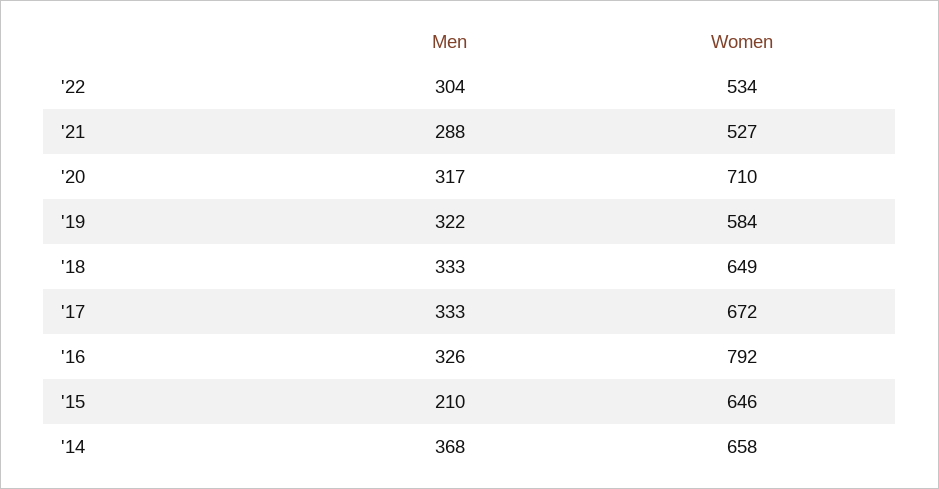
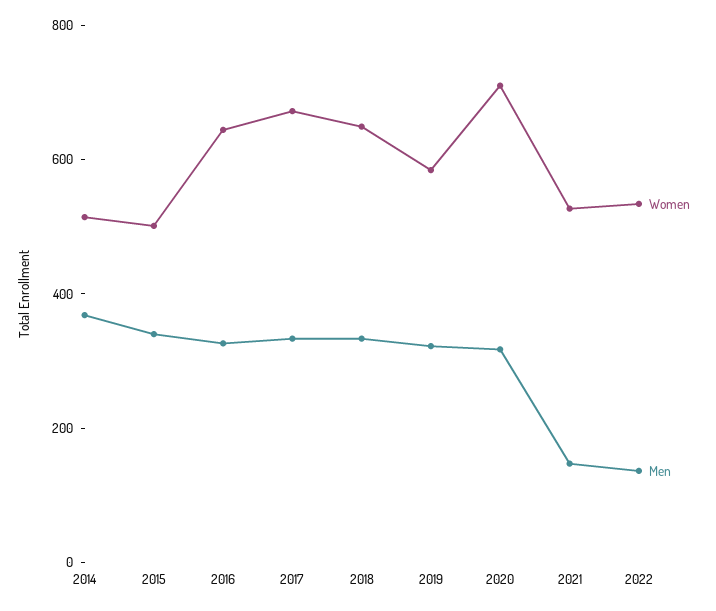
Men, '22: 304 -> 150
Men, '21: 288 -> 150
Women, '16: 792 -> 650
Men, '15: 210 -> 350
Women, '15: 646 -> 500
Women, '14: 658 -> 500

